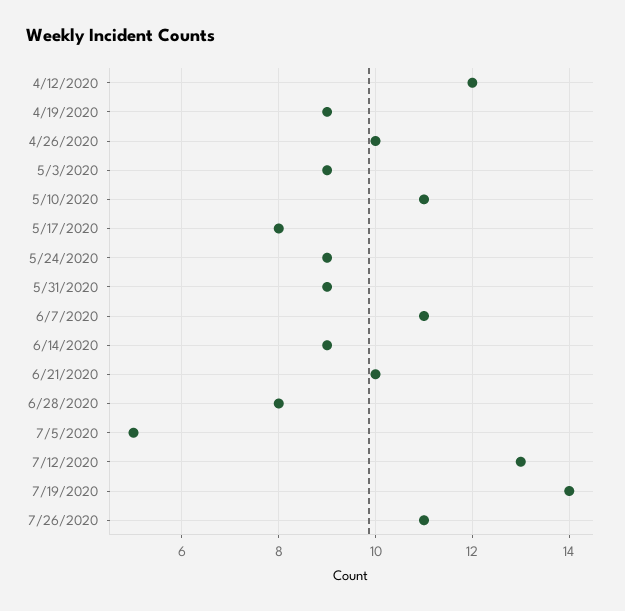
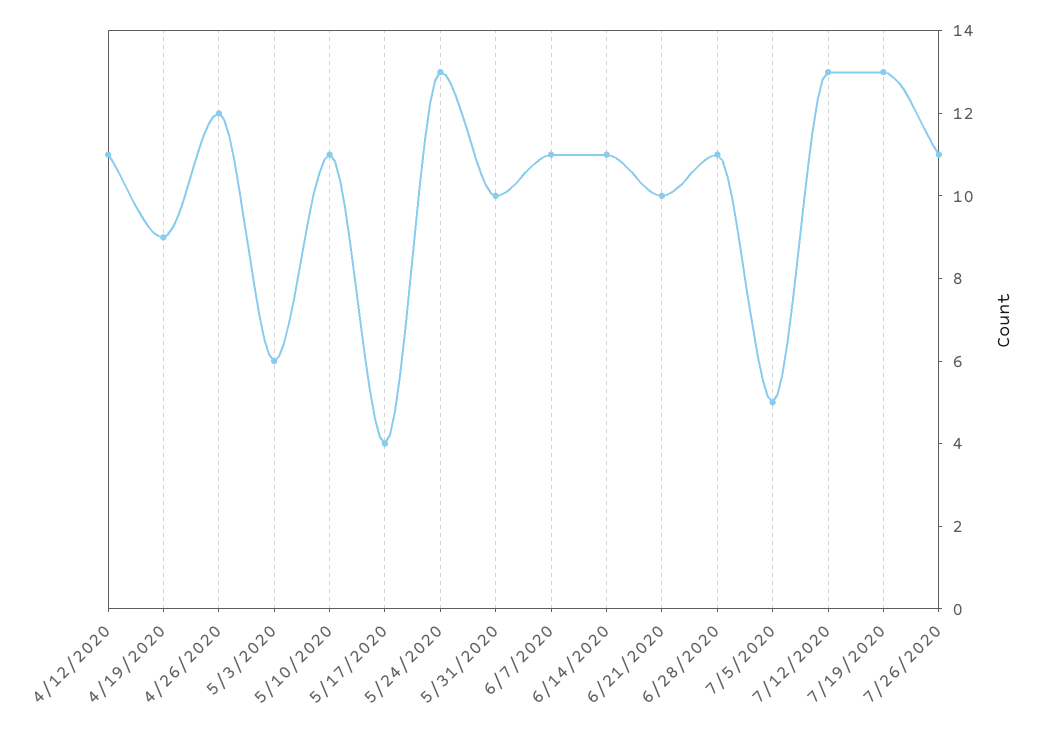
4/12/2020: 12 -> 11
4/26/2020: 10 -> 12
5/3/2020: 9 -> 6
5/17/2020: 8 -> 4
5/24/2020: 9 -> 13
5/31/2020: 9 -> 10
6/14/2020: 9 -> 11
6/28/2020: 8 -> 11
7/19/2020: 14 -> 13

